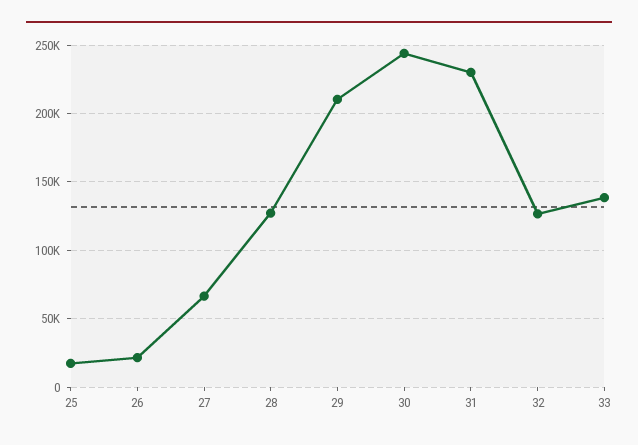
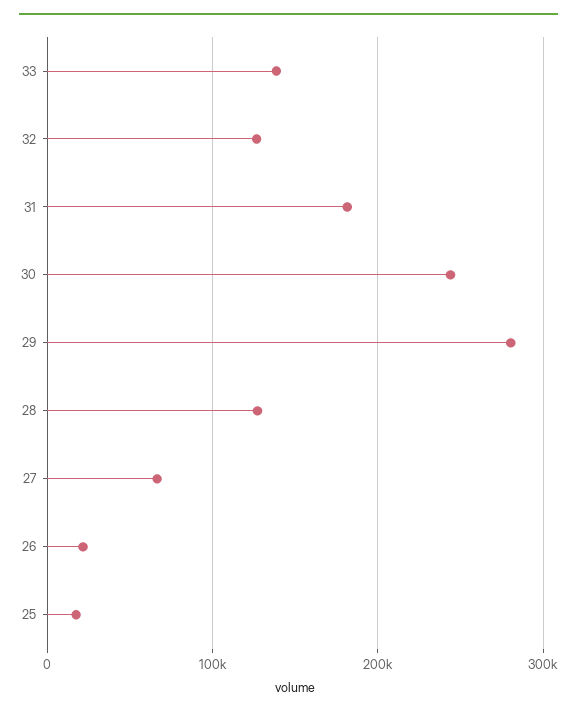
29: 210000 -> 280000
31: 230000 -> 180000

